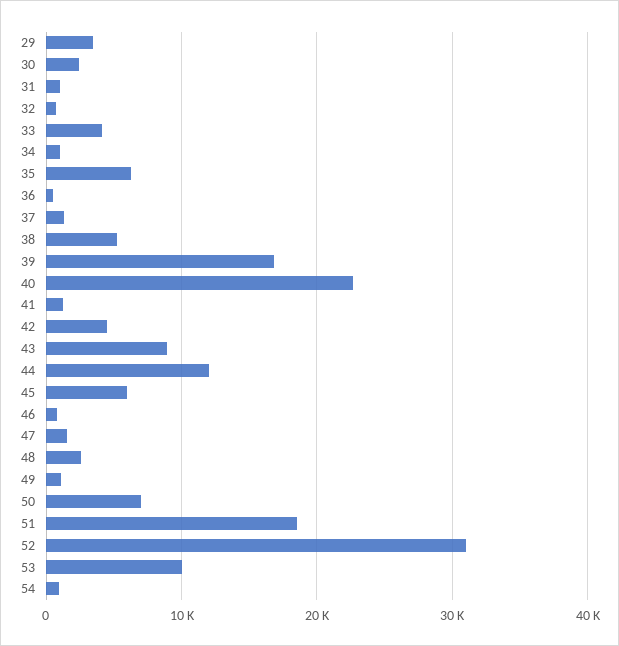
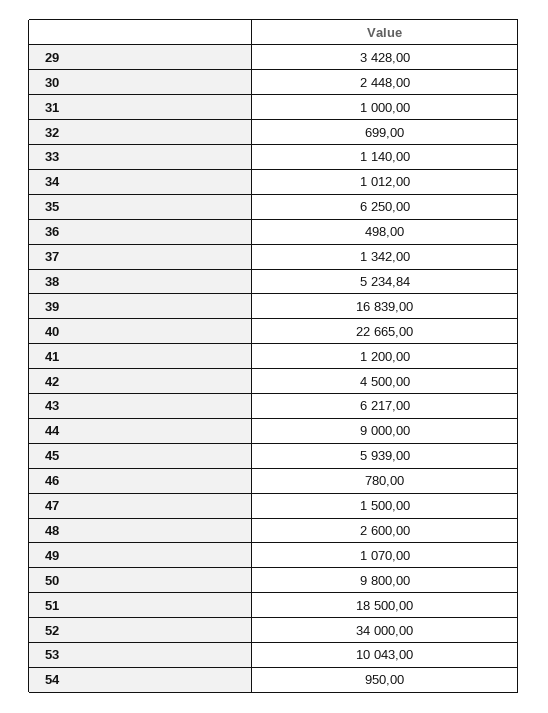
33: 4000 -> 1140
43: 9000 -> 6217
44: 12000 -> 9000
50: 7000 -> 9800
52: 31000 -> 34000

